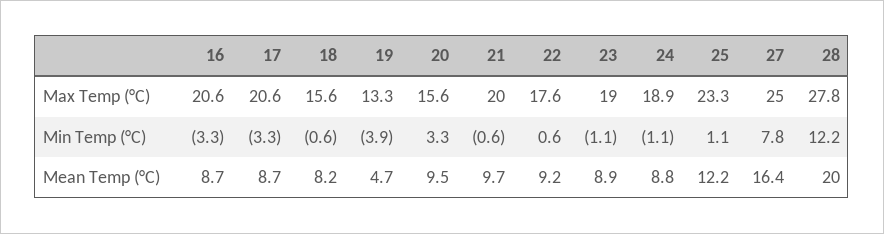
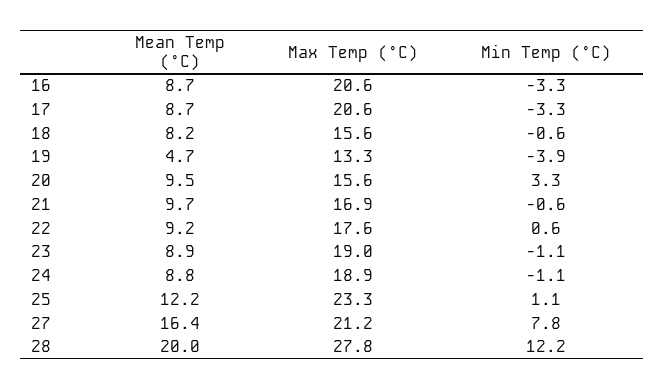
21, Max Temp (°C): 20 -> 16.9
27, Max Temp (°C): 25 -> 21.2

